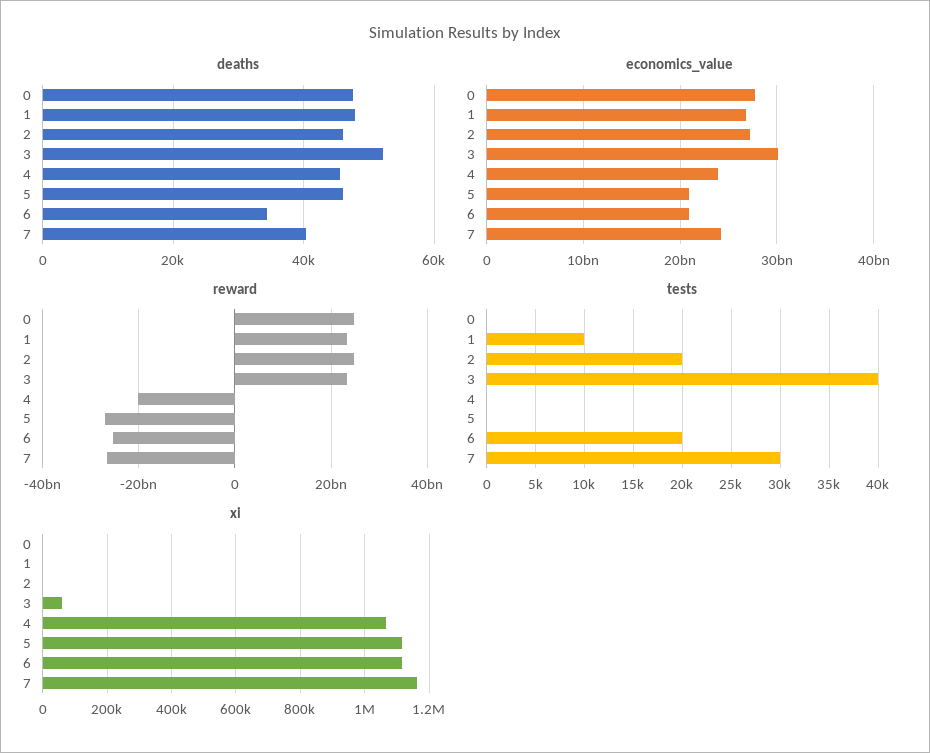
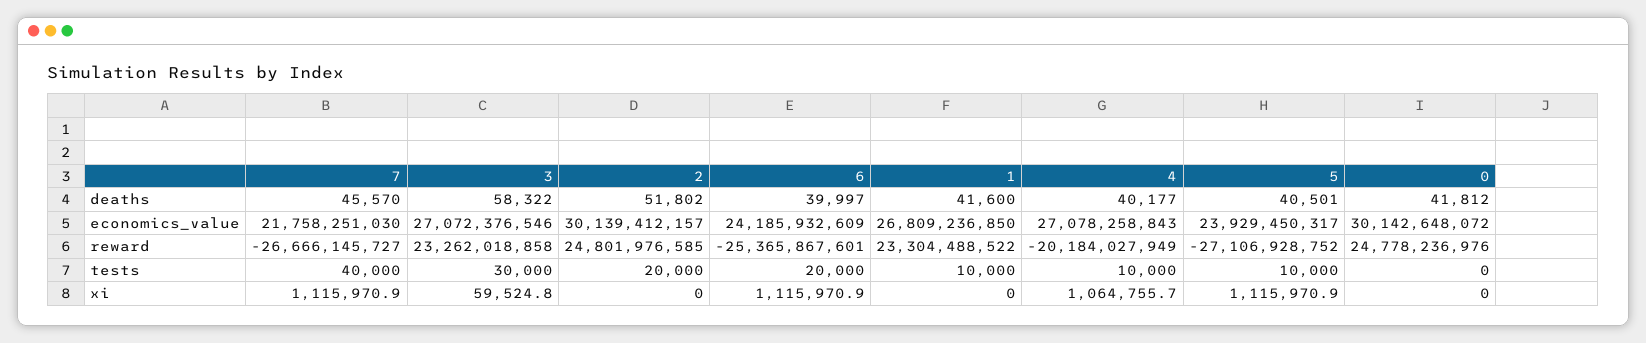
deaths, 0: 48000 -> 41812
deaths, 1: 48000 -> 41600
deaths, 2: 46000 -> 51802
deaths, 3: 52000 -> 58322
deaths, 4: 46000 -> 40177
deaths, 5: 46000 -> 40501
deaths, 6: 34000 -> 39997
deaths, 7: 40000 -> 45570
economics_value, 0: 28000000000 -> 30142648072
economics_value, 2: 27000000000 -> 30139412157
economics_value, 3: 30000000000 -> 27072376546
economics_value, 4: 24000000000 -> 27078258843
economics_value, 5: 21000000000 -> 23929450317
economics_value, 6: 21000000000 -> 24185932609
economics_value, 7: 24000000000 -> 21758251030
tests, 3: 40000 -> 30000
tests, 4: 0 -> 10000
tests, 5: 0 -> 10000
tests, 7: 30000 -> 40000
xi, 7: 1160000 -> 1115970.9

